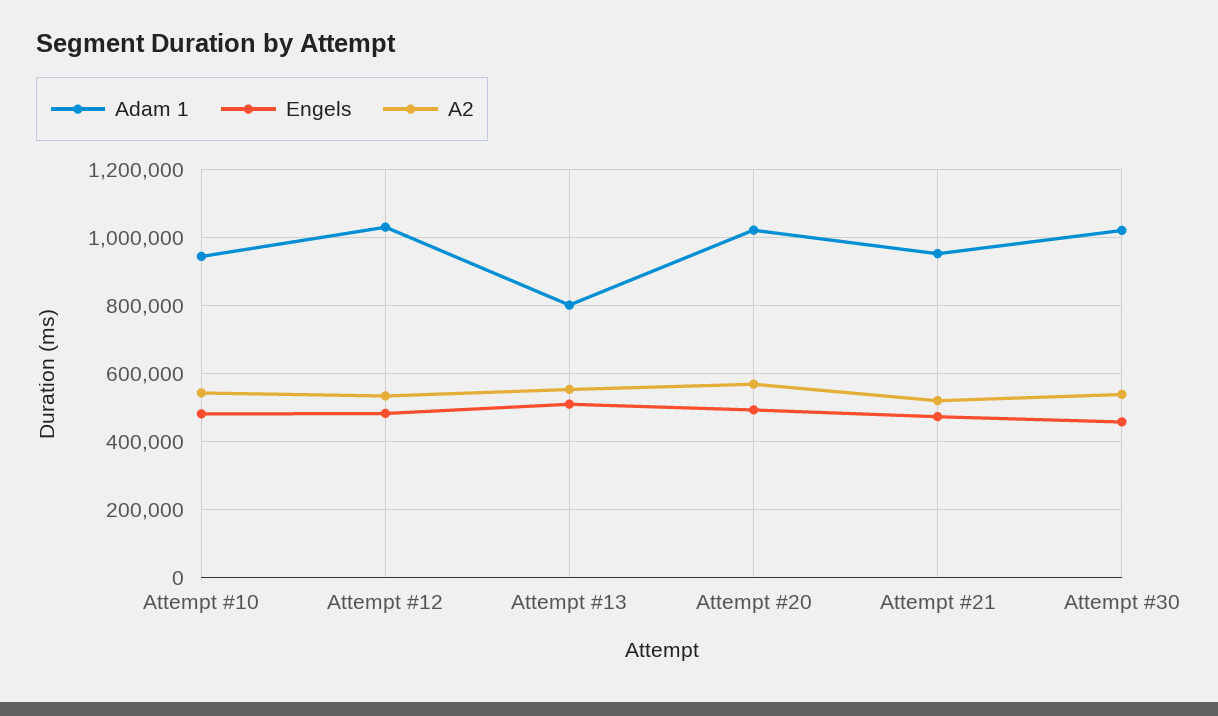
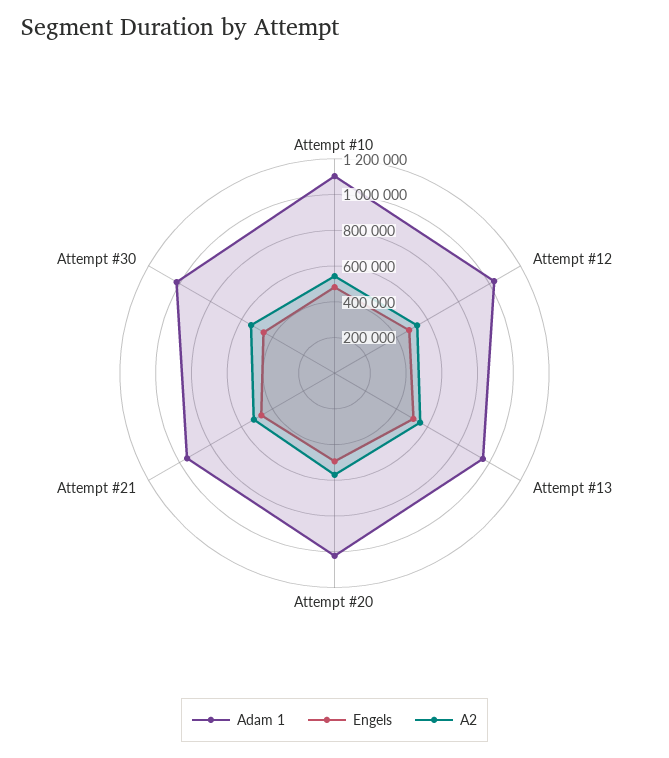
Adam 1, Attempt #10: 940000 -> 1100000
Adam 1, Attempt #13: 800000 -> 950000

